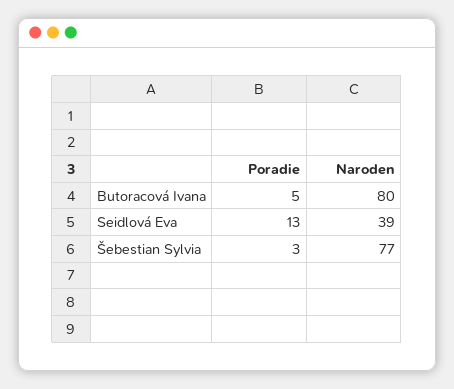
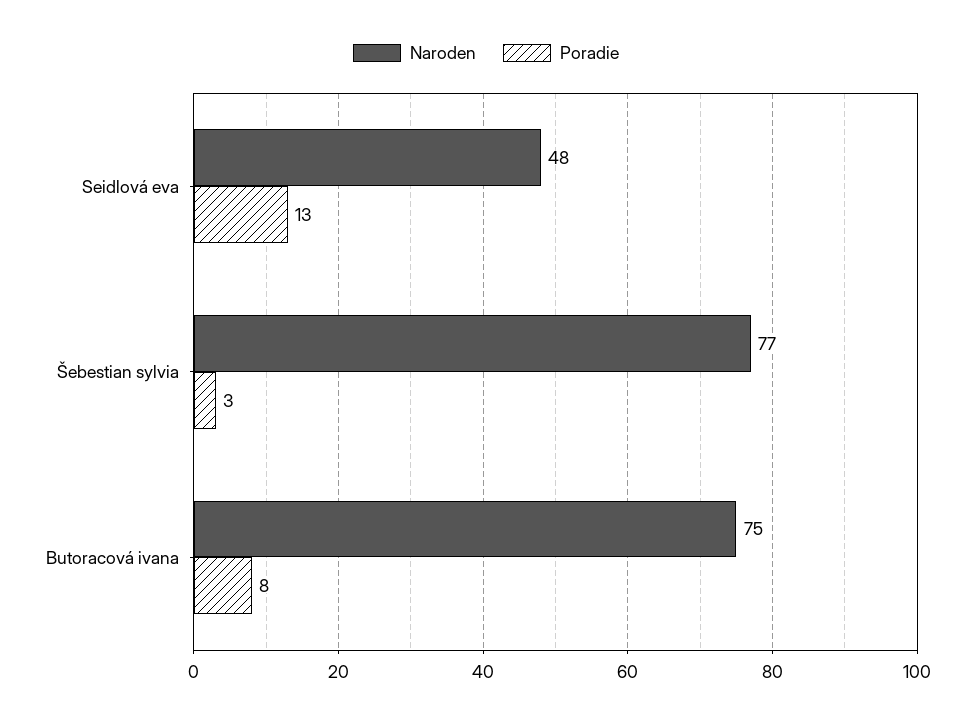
Poradie, Butoracová Ivana: 5 -> 8
Naroden, Butoracová Ivana: 80 -> 75
Naroden, Seidlová Eva: 39 -> 48

